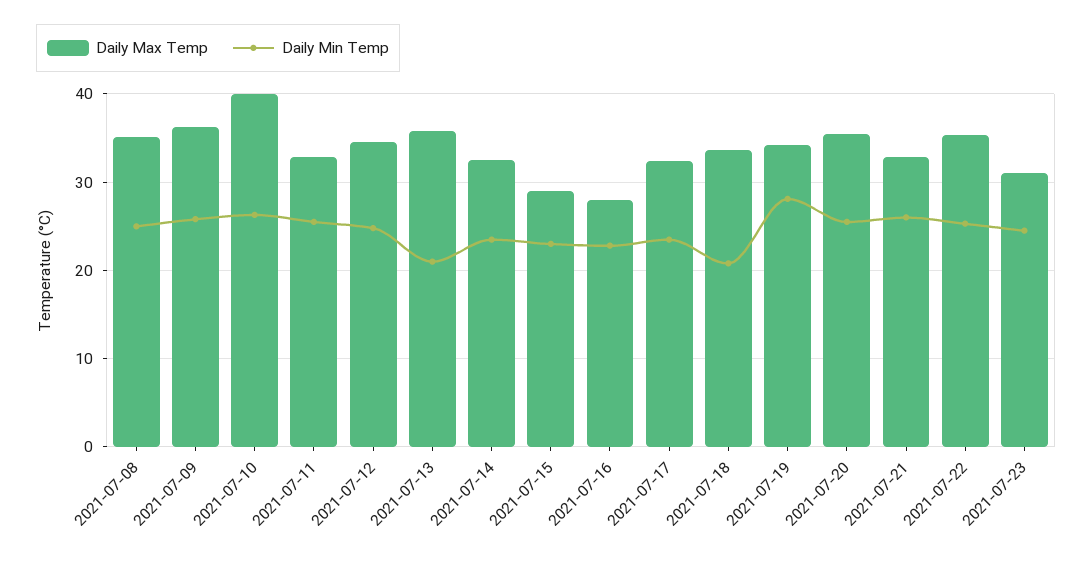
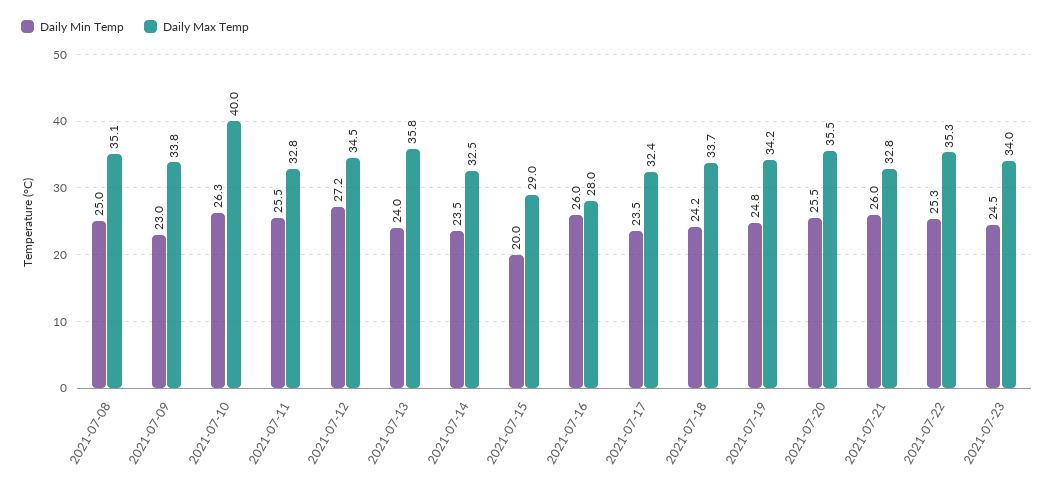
Daily Max Temp, 2021-07-09: 36 -> 33.8
Daily Min Temp, 2021-07-09: 26 -> 23
Daily Min Temp, 2021-07-12: 25 -> 27.2
Daily Min Temp, 2021-07-13: 21 -> 24
Daily Min Temp, 2021-07-15: 23 -> 20
Daily Min Temp, 2021-07-16: 23 -> 26
Daily Min Temp, 2021-07-18: 21 -> 24.2
Daily Min Temp, 2021-07-19: 28 -> 24.8
Daily Max Temp, 2021-07-23: 31 -> 34

